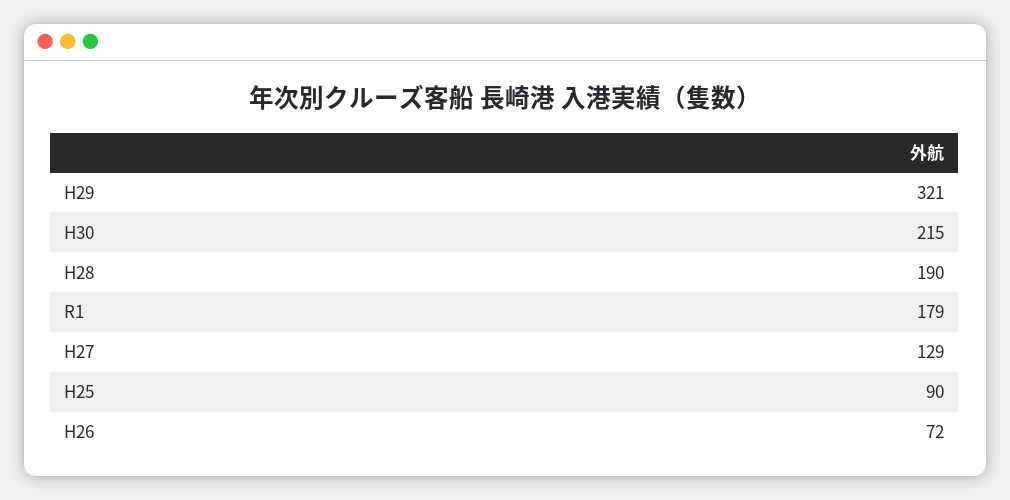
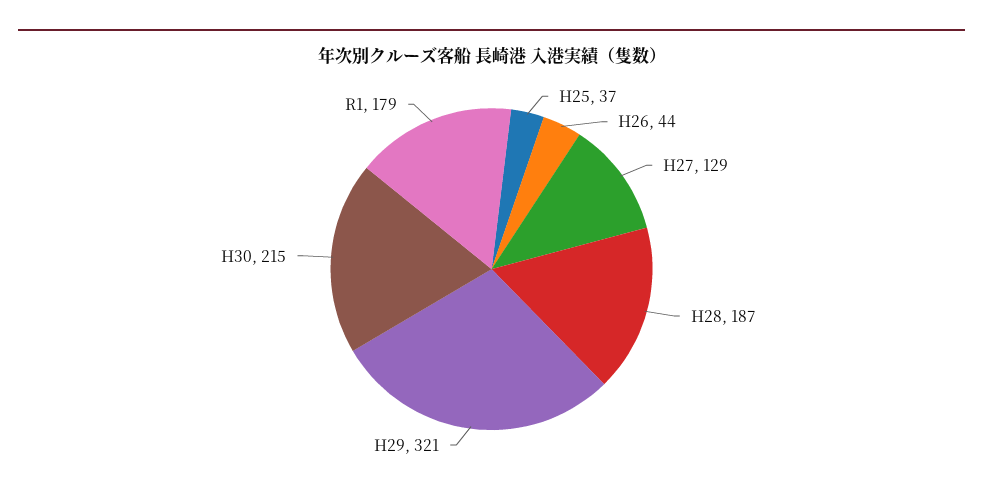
H28: 190 -> 187
H25: 90 -> 37
H26: 72 -> 44

